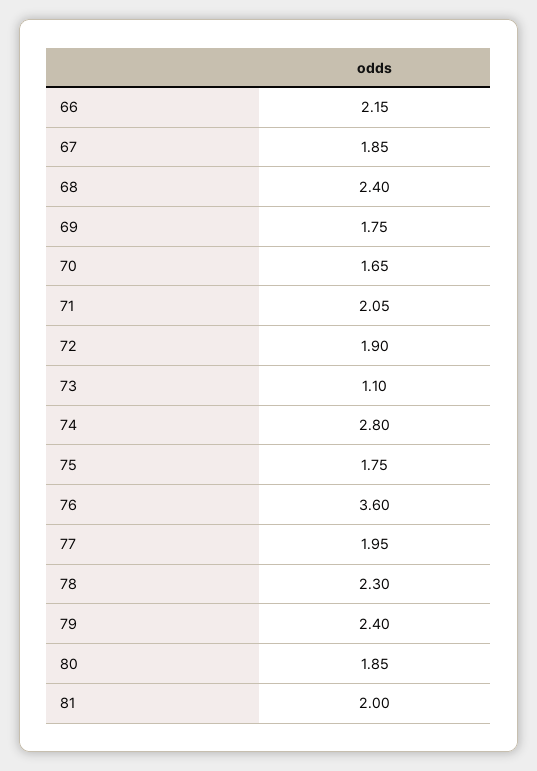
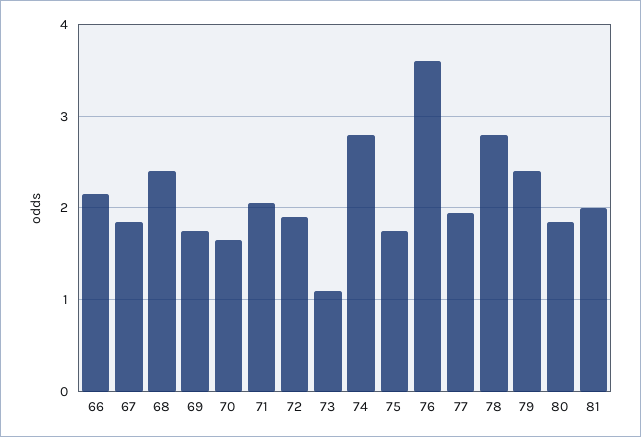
78: 2.3 -> 2.8

